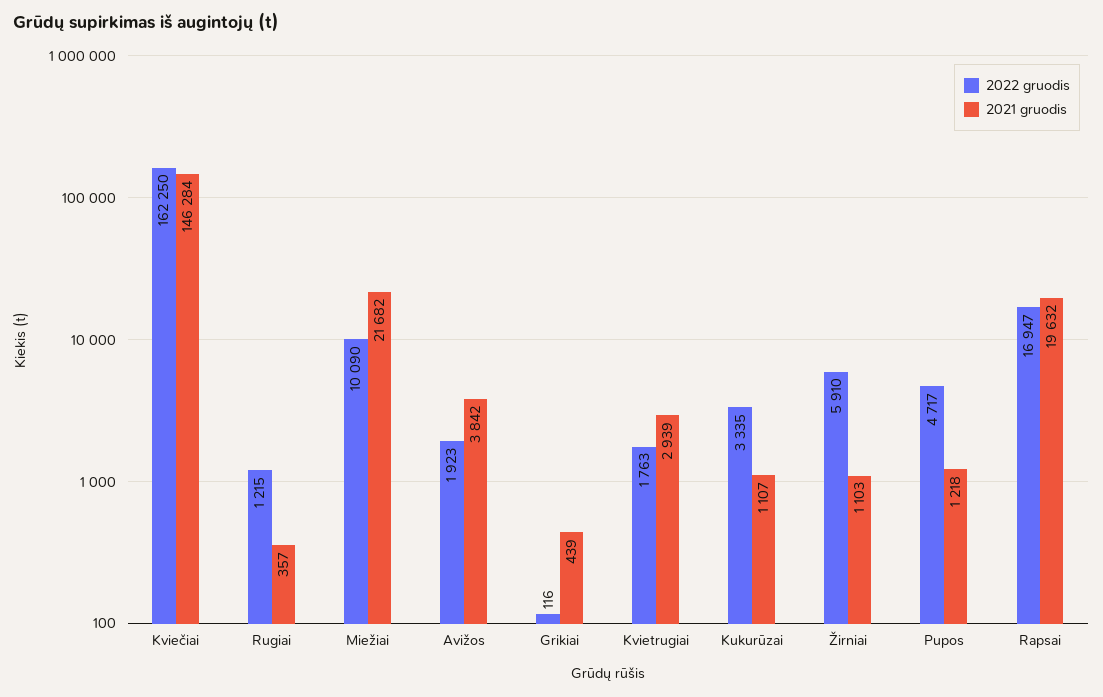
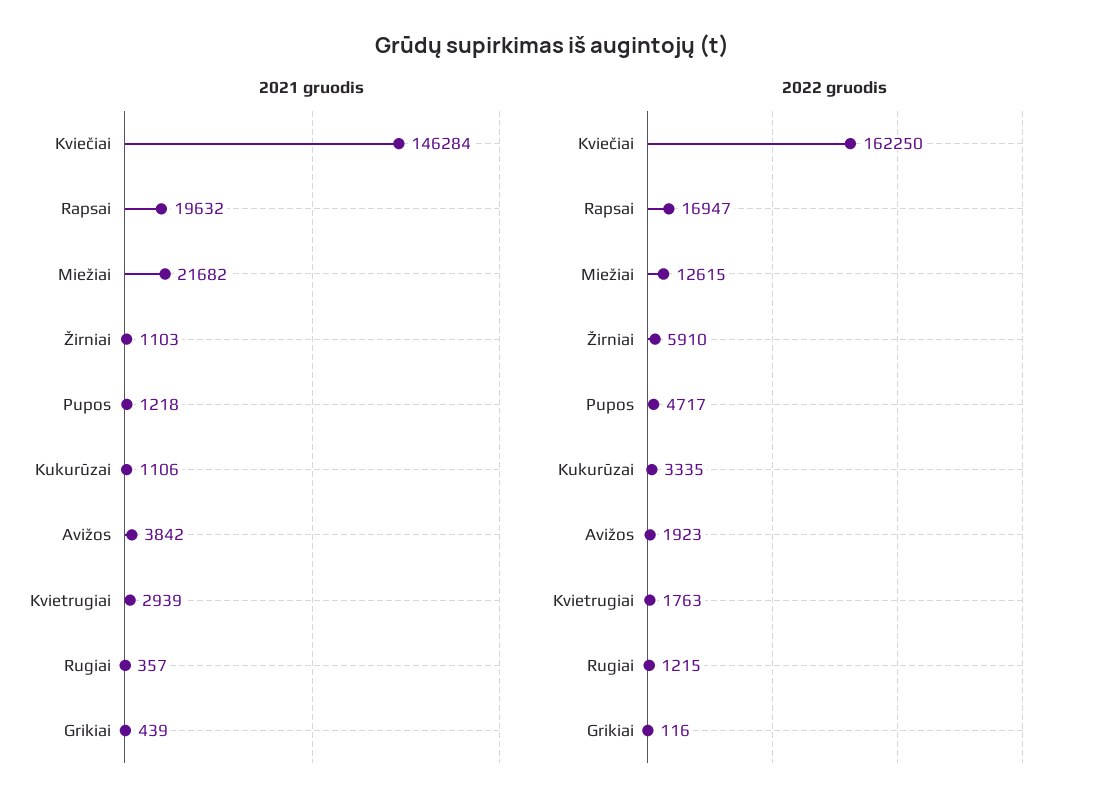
2022 gruodis, Miežiai: 10090 -> 12615
2021 gruodis, Kukurūzai: 1107 -> 1106

